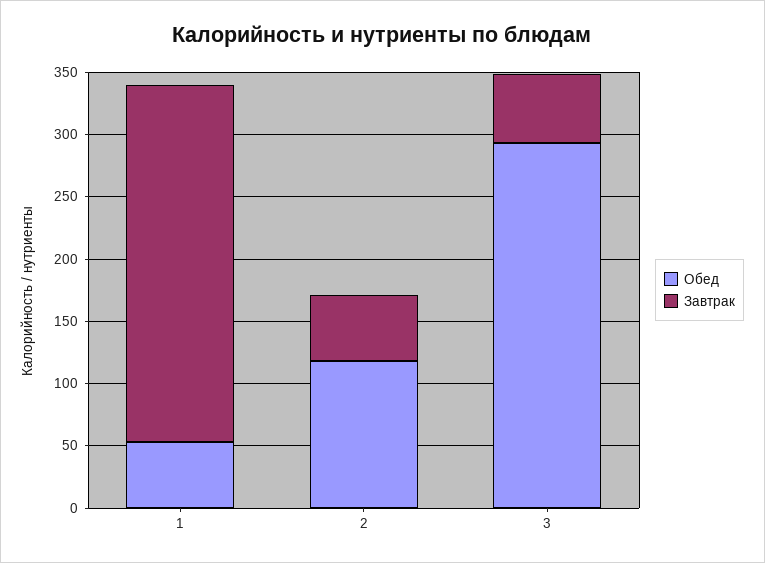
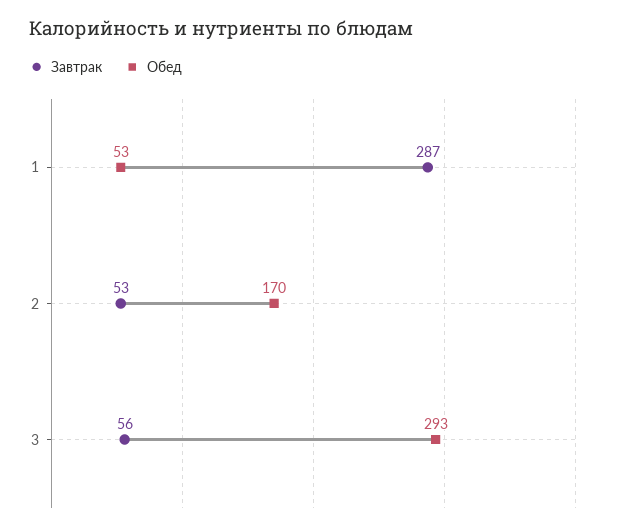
Обед, 2: 120 -> 170

